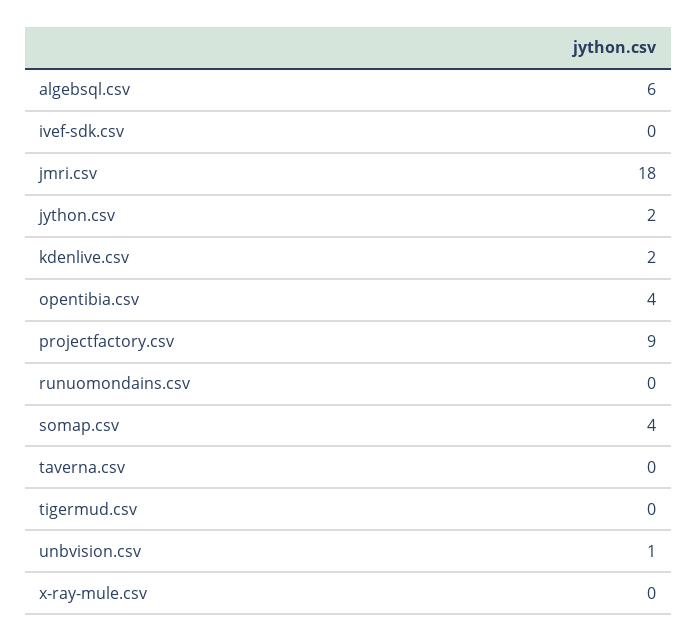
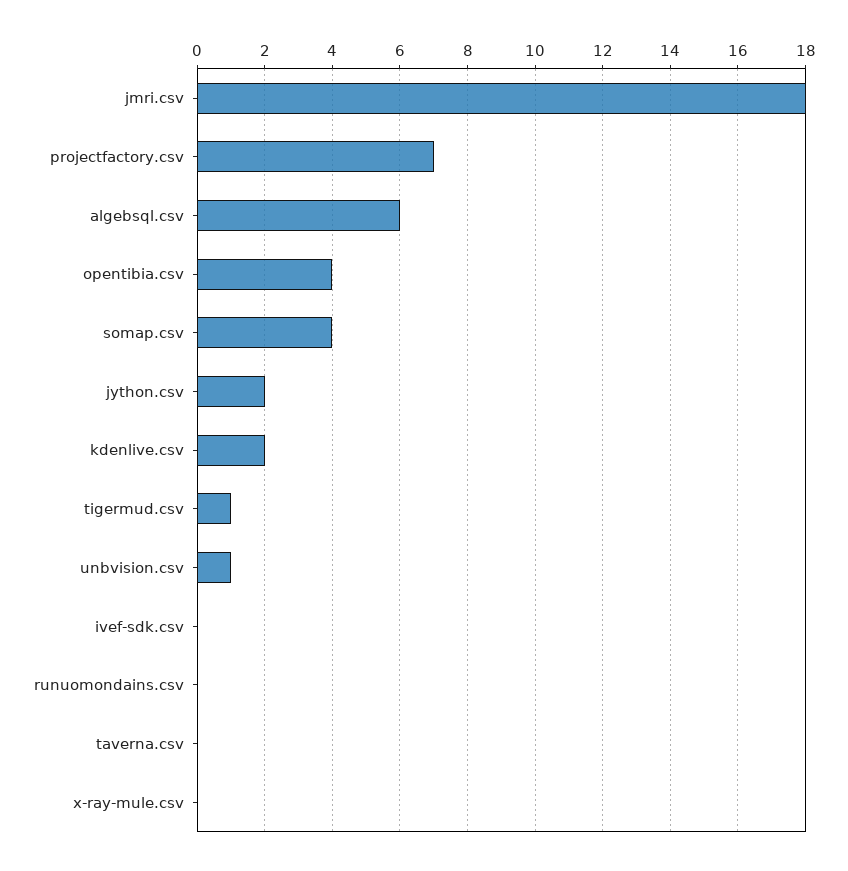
projectfactory.csv: 9 -> 7
tigermud.csv: 0 -> 1

